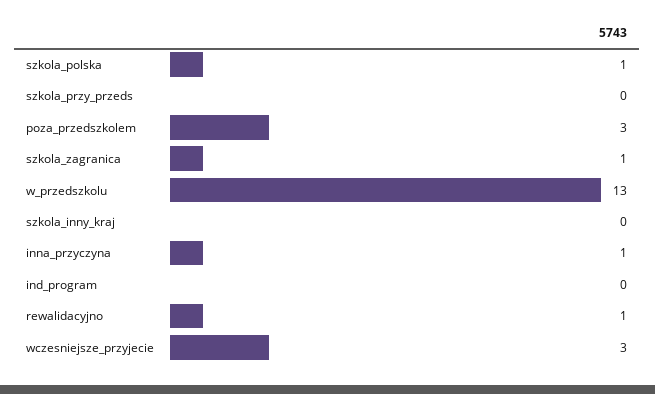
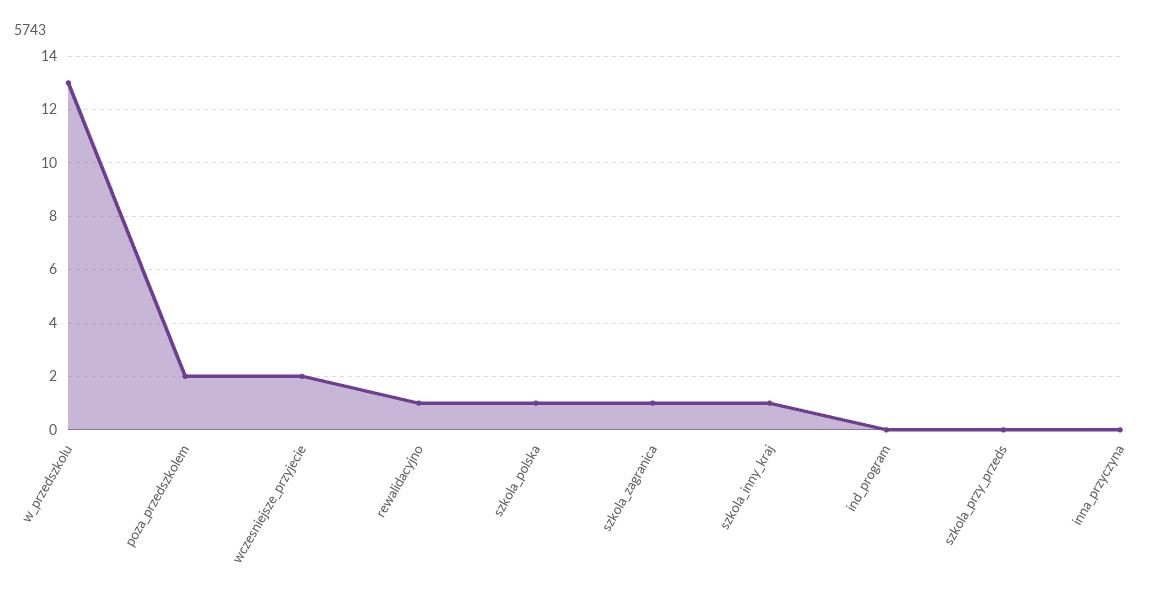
poza_przedszkolem: 3 -> 2
szkola_inny_kraj: 0 -> 1
inna_przyczyna: 1 -> 0
wczesniejsze_przyjecie: 3 -> 2

